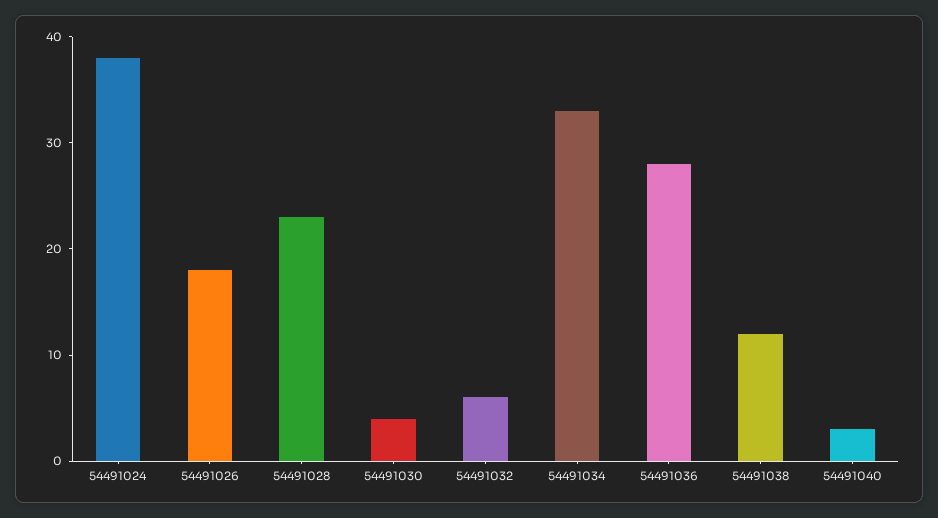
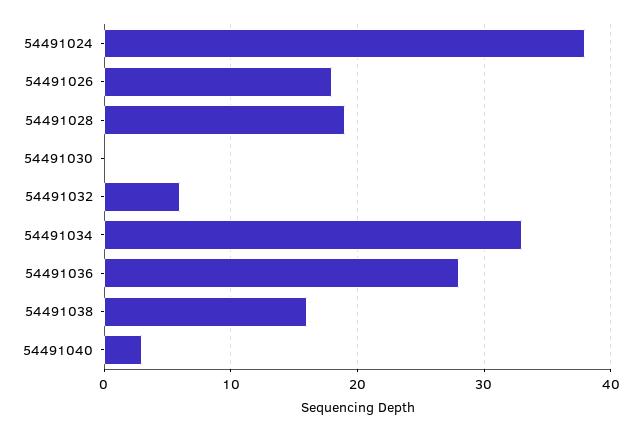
54491028: 23 -> 19
54491030: 4 -> 0
54491038: 12 -> 16

